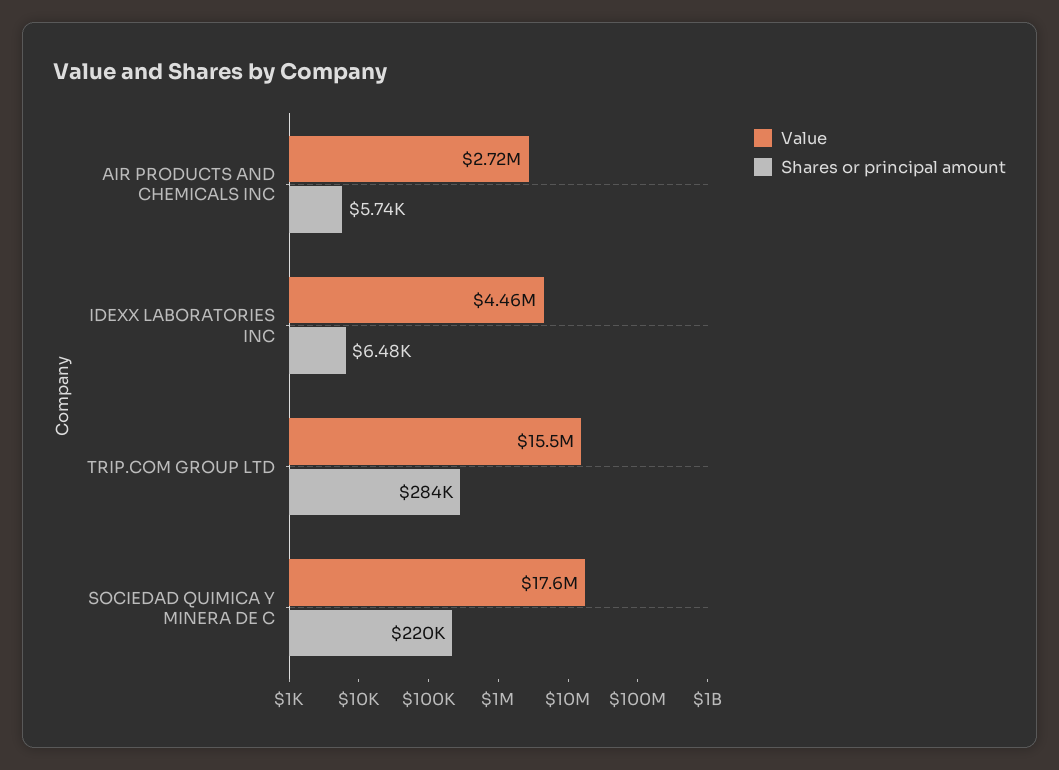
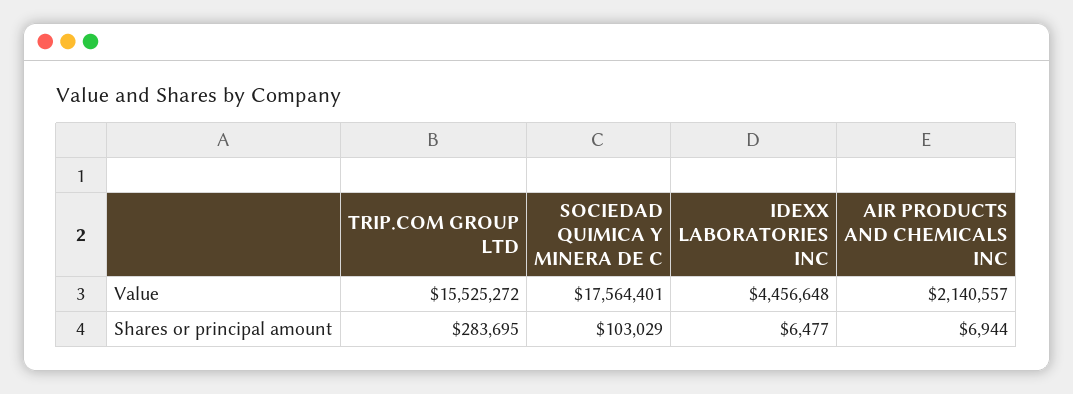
Value, AIR PRODUCTS AND CHEMICALS INC: 2720000 -> 2140557
Shares or principal amount, AIR PRODUCTS AND CHEMICALS INC: 5740 -> 6944
Shares or principal amount, SOCIEDAD QUIMICA Y MINERA DE C: 220000 -> 103029

